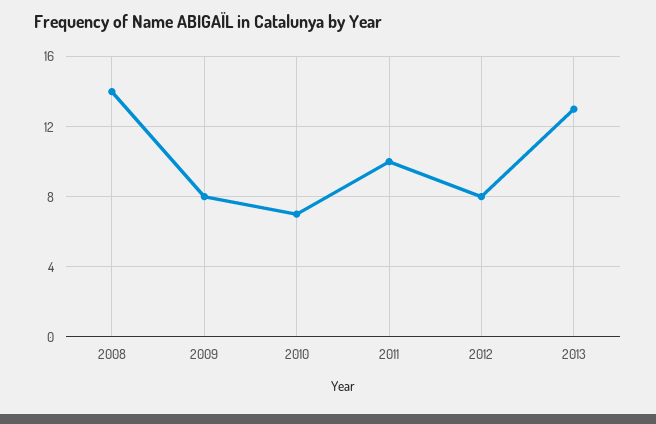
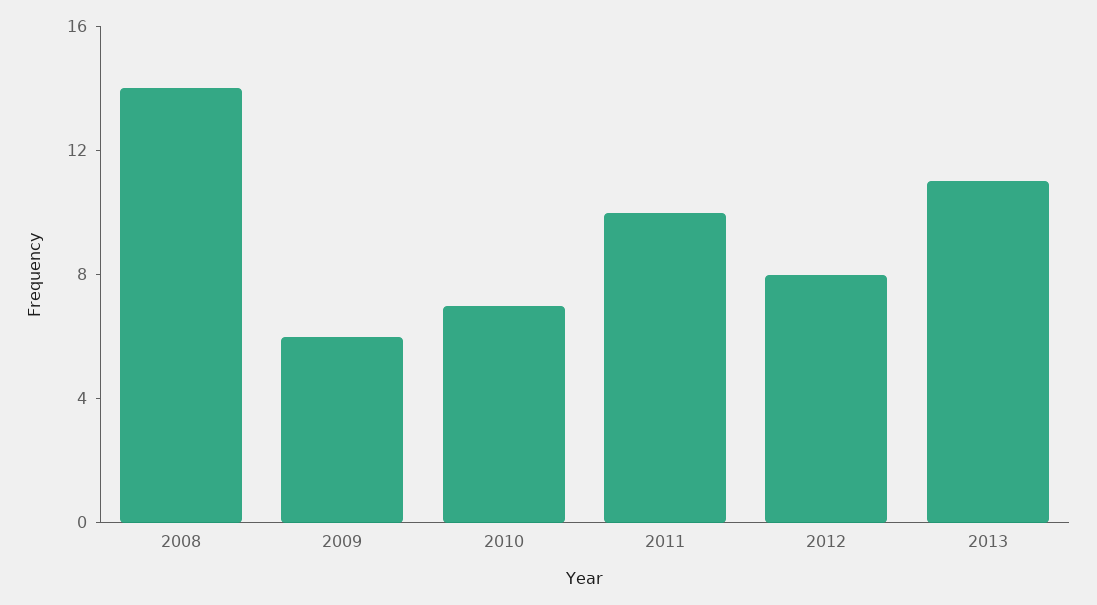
2009: 8 -> 6
2013: 13 -> 11

